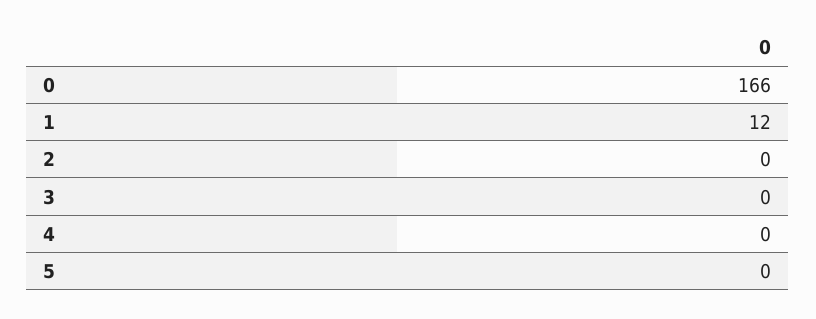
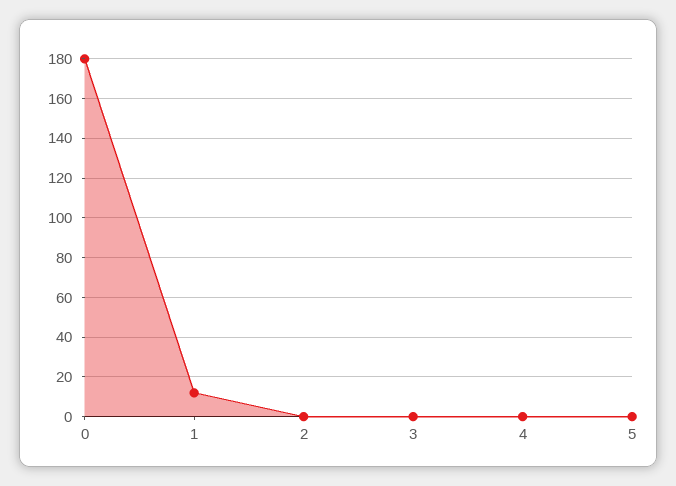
0: 166 -> 180

